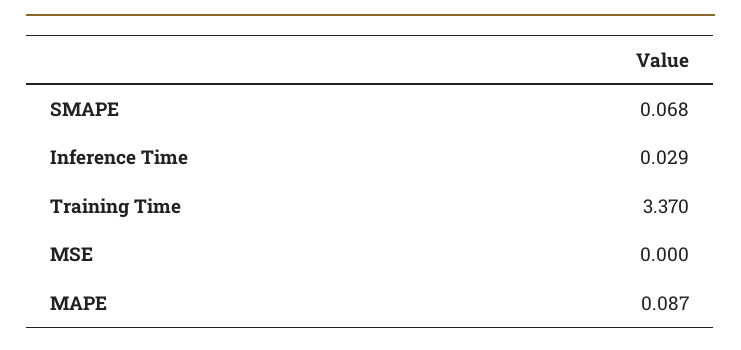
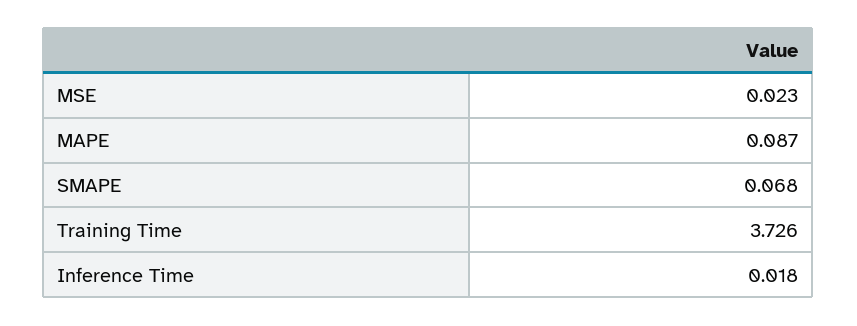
Inference Time: 0.029 -> 0.018
Training Time: 3.37 -> 3.726
MSE: 0 -> 0.023

